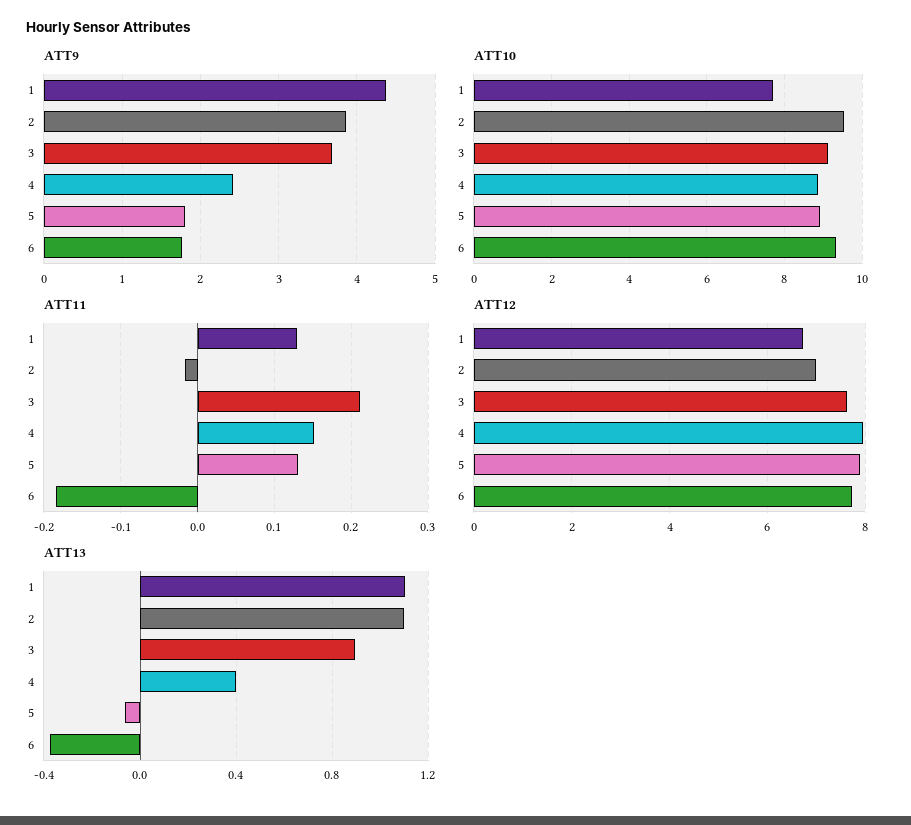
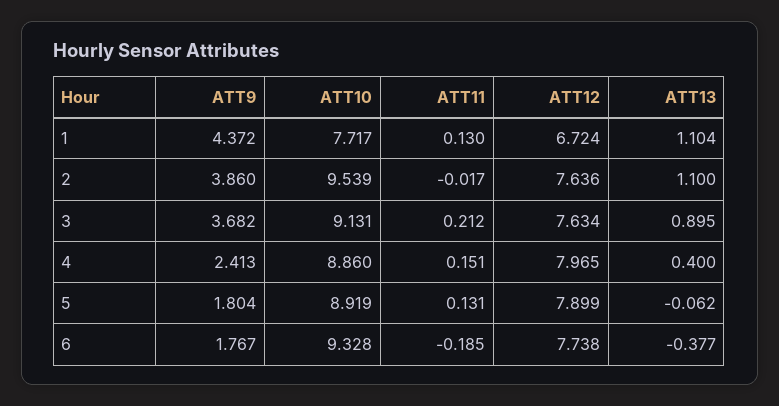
ATT12, 2: 7 -> 7.636

